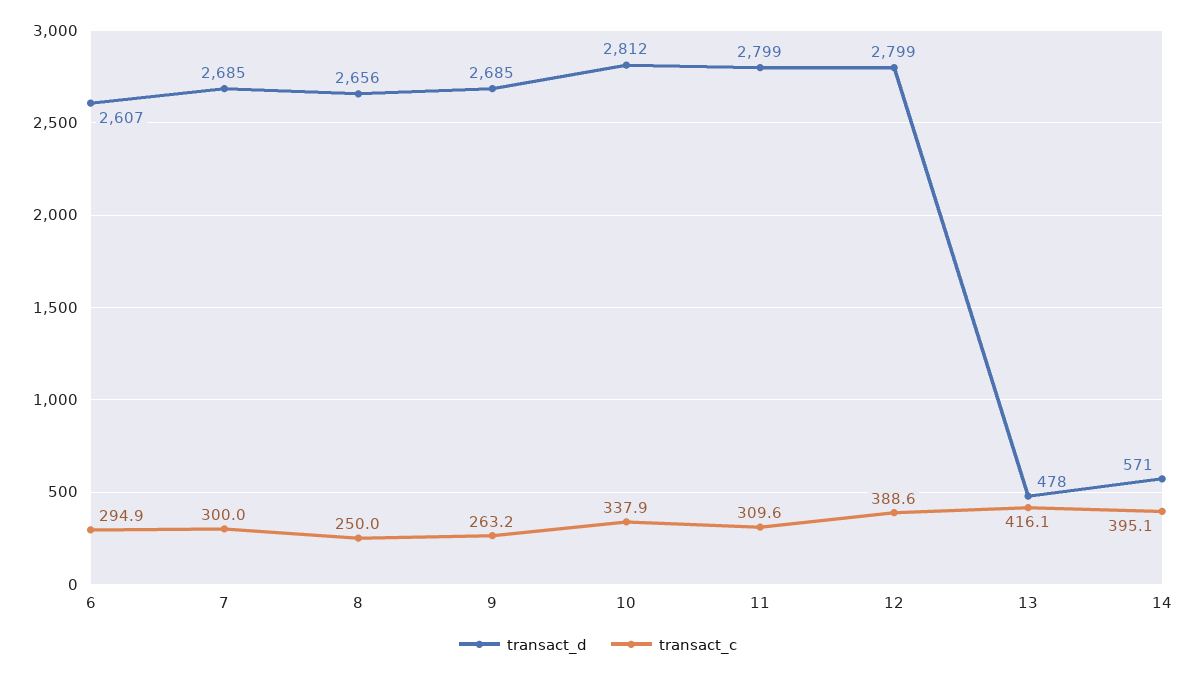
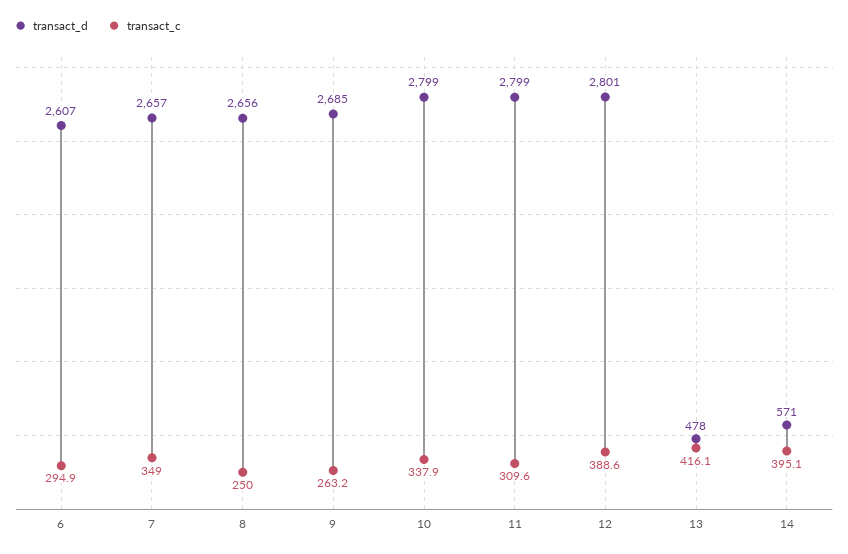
transact_d, 7: 2685 -> 2657
transact_c, 7: 300 -> 349
transact_d, 10: 2812 -> 2799
transact_d, 12: 2799 -> 2801

